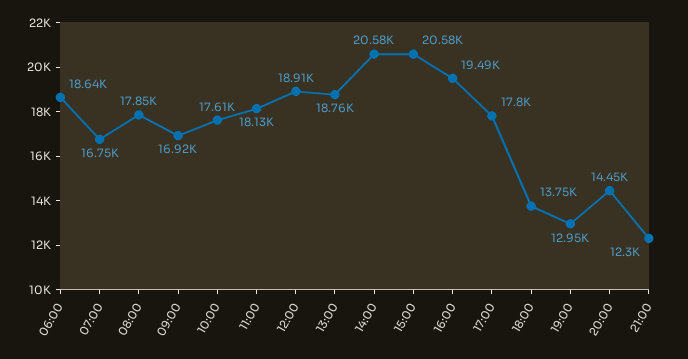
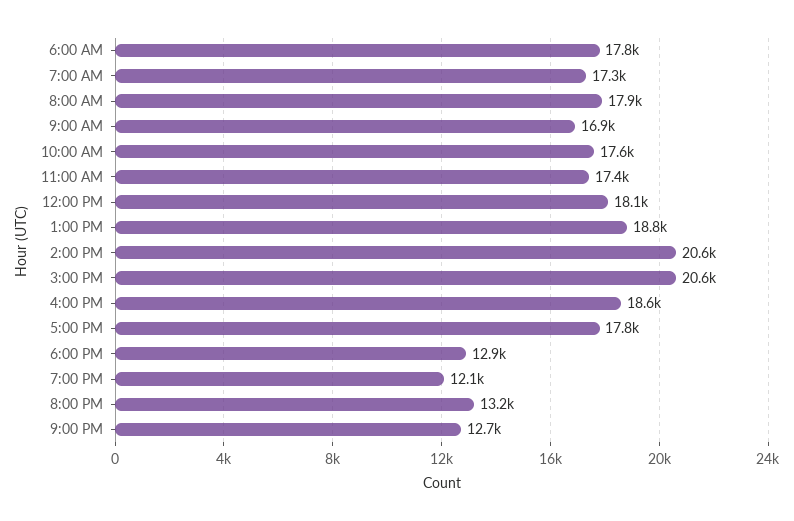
06:00: 18640 -> 17800
07:00: 16750 -> 17300
11:00: 18130 -> 17400
12:00: 18910 -> 18100
16:00: 19490 -> 18600
18:00: 13750 -> 12900
19:00: 12950 -> 12100
20:00: 14450 -> 13200
21:00: 12300 -> 12700

